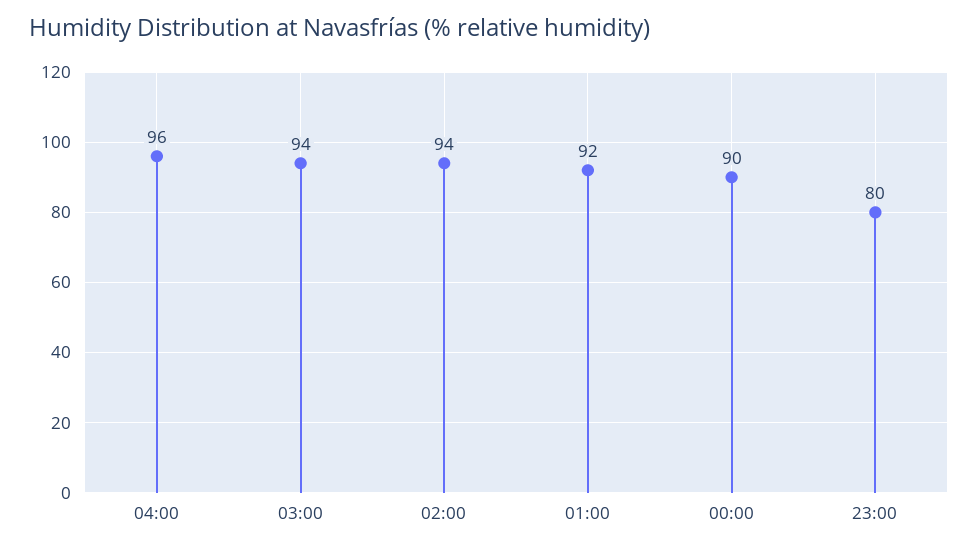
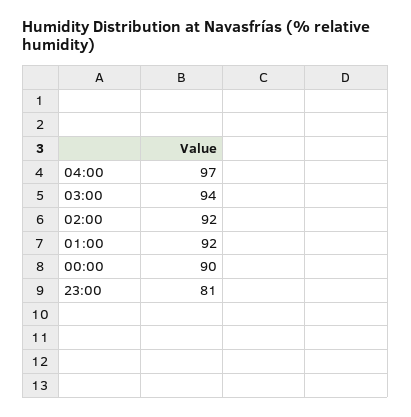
04:00: 96 -> 97
02:00: 94 -> 92
23:00: 80 -> 81

